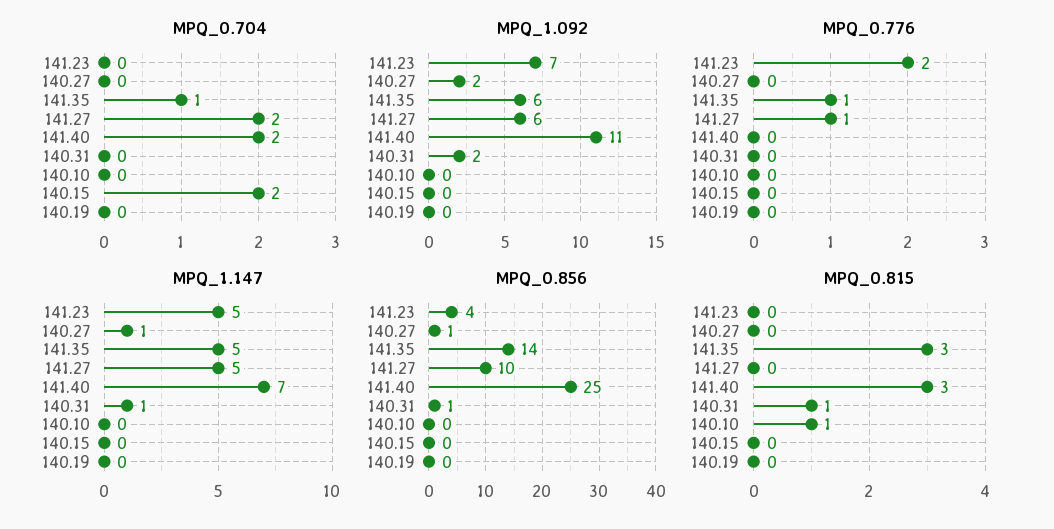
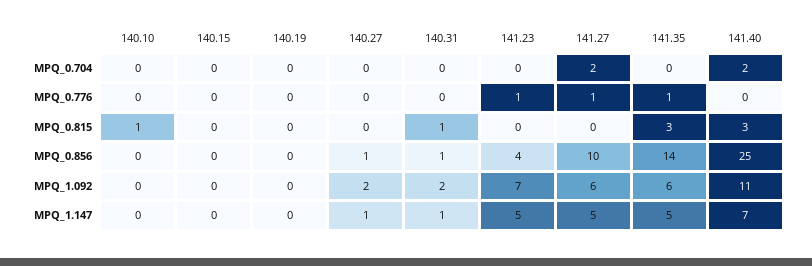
MPQ_0.704, 141.35: 1 -> 0
MPQ_0.704, 140.15: 2 -> 0
MPQ_0.776, 141.23: 2 -> 1

